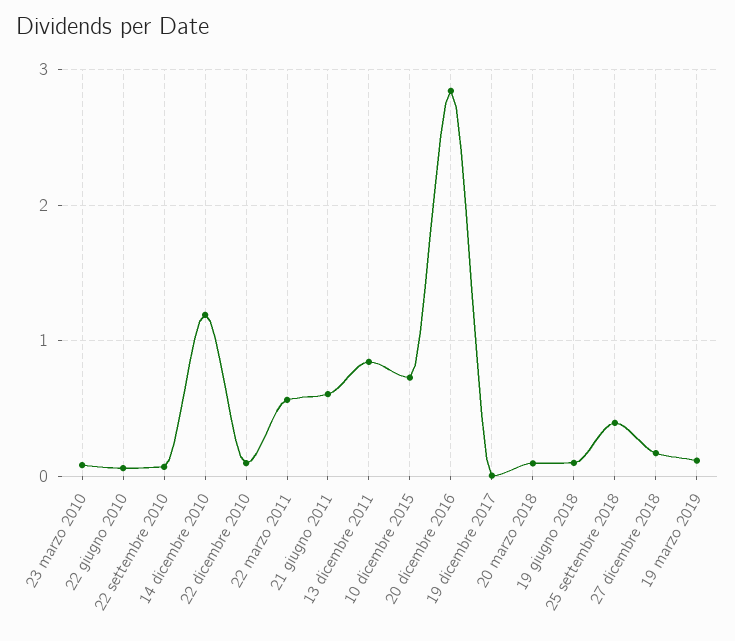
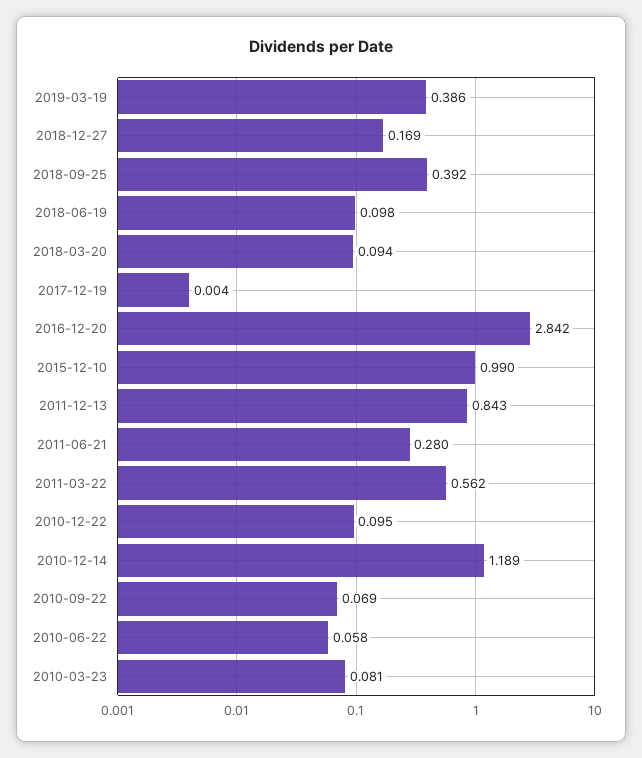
21 giugno 2011: 0.6 -> 0.28
10 dicembre 2015: 0.7 -> 0.99
19 marzo 2019: 0.1 -> 0.386

